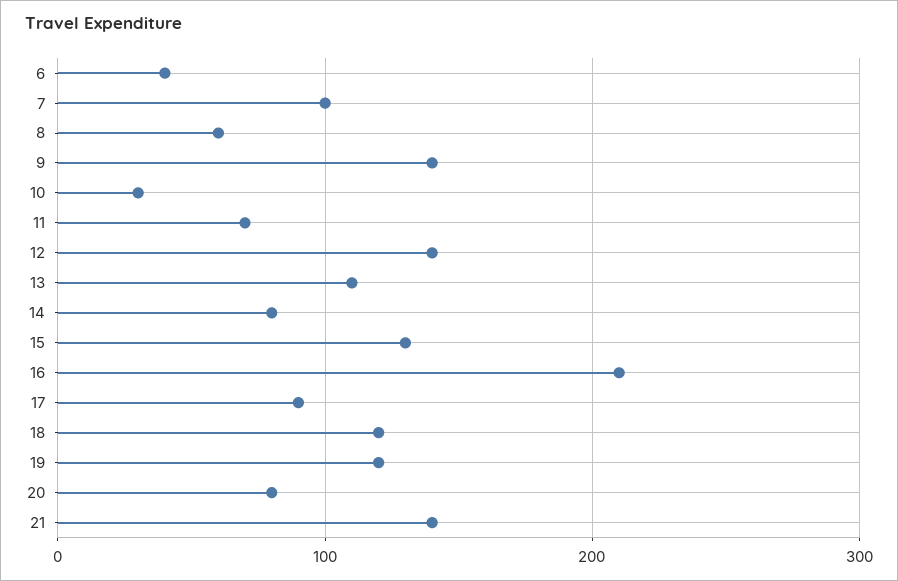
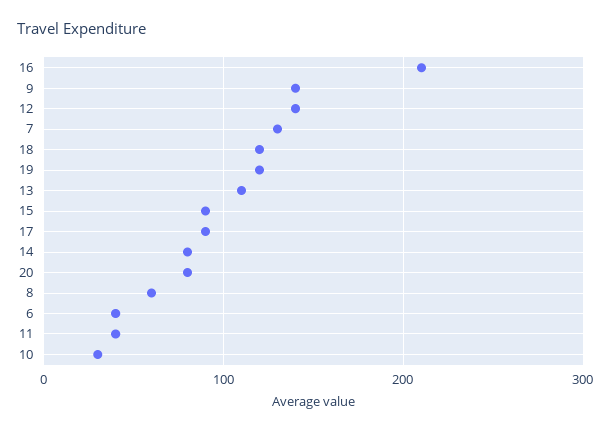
7: 100 -> 130
11: 70 -> 40
15: 130 -> 90
21: 140 -> none

